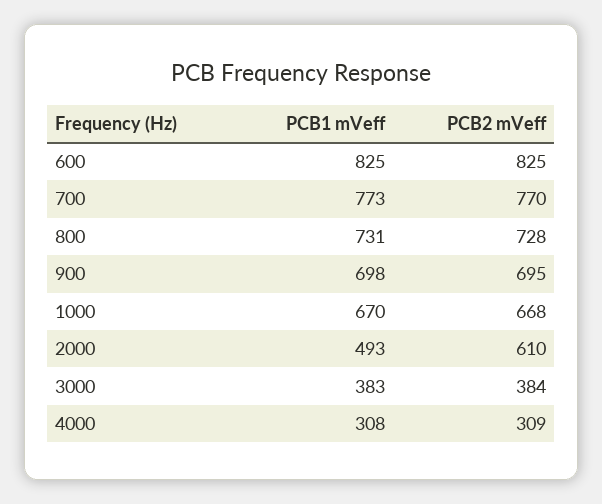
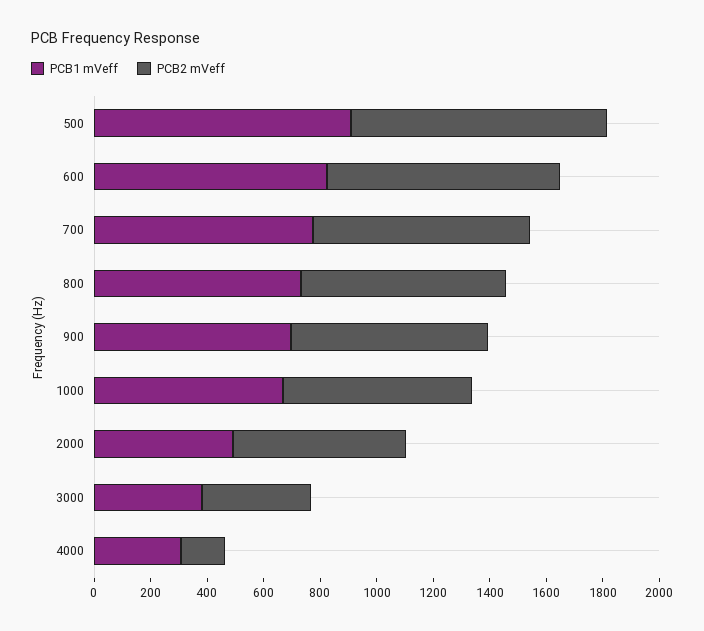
PCB2 mVeff, 4000: 309 -> 150
PCB1 mVeff, 500: none -> 900
PCB2 mVeff, 500: none -> 900

